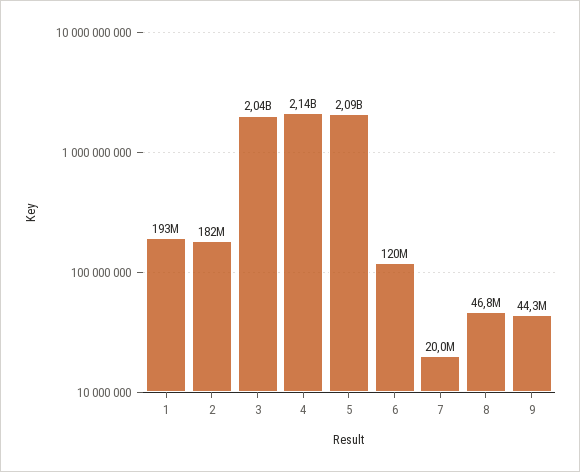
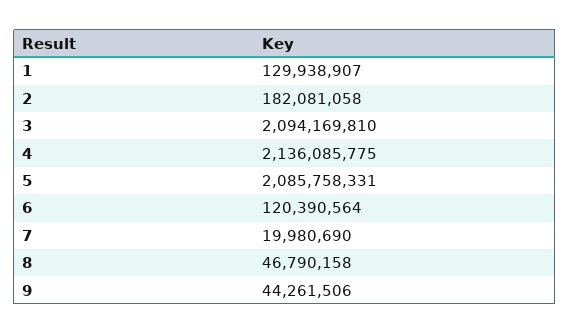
1: 193000000 -> 129938907
3: 2040000000 -> 2094169810

